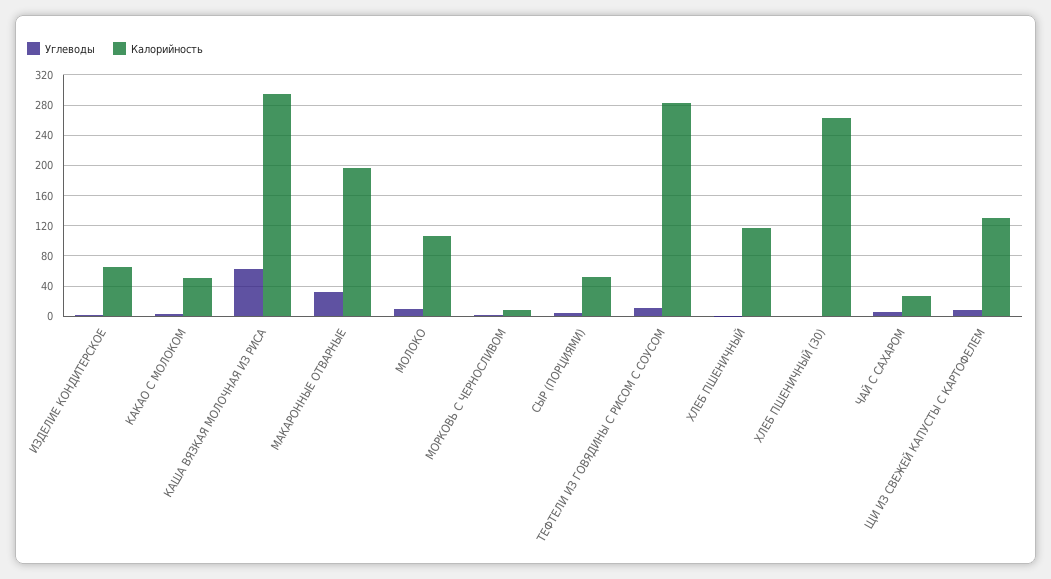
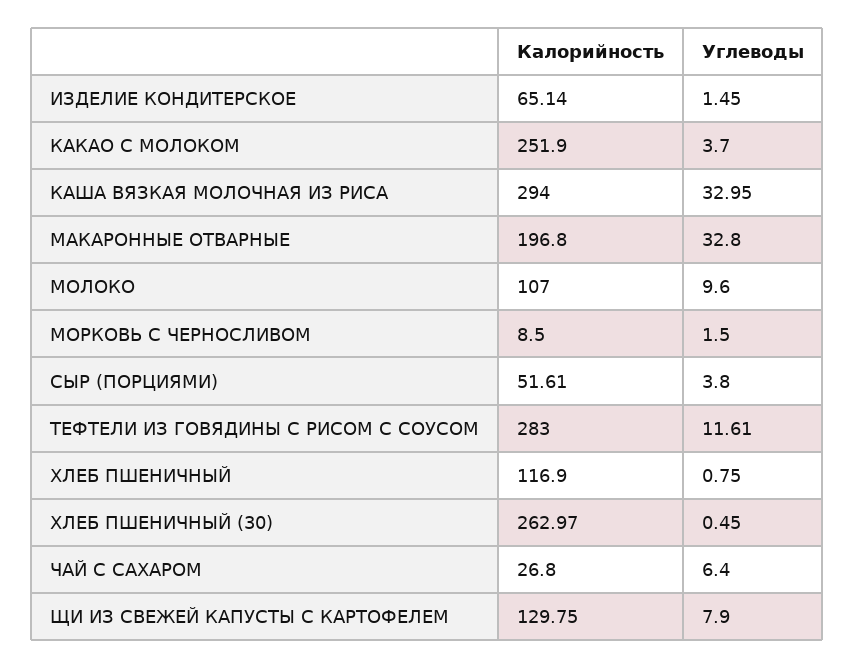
Калорийность, КАКАО С МОЛОКОМ: 50 -> 251.9
Углеводы, КАША ВЯЗКАЯ МОЛОЧНАЯ ИЗ РИСА: 60 -> 32.95

